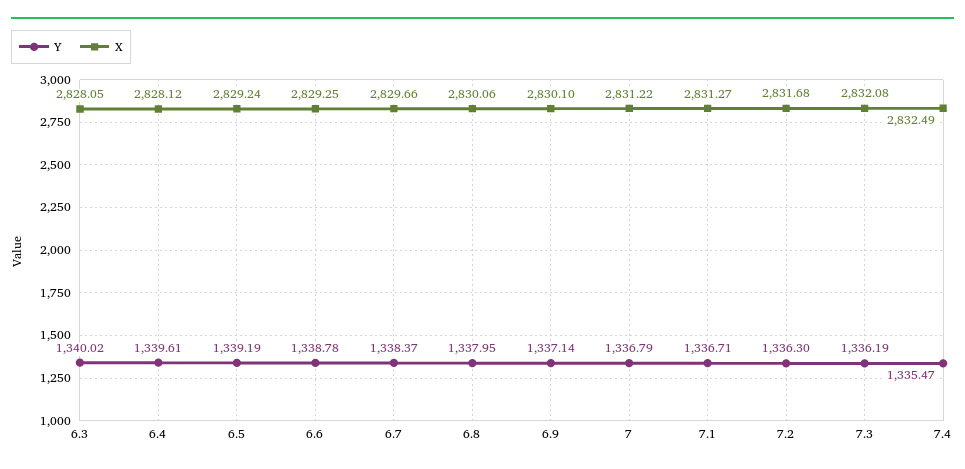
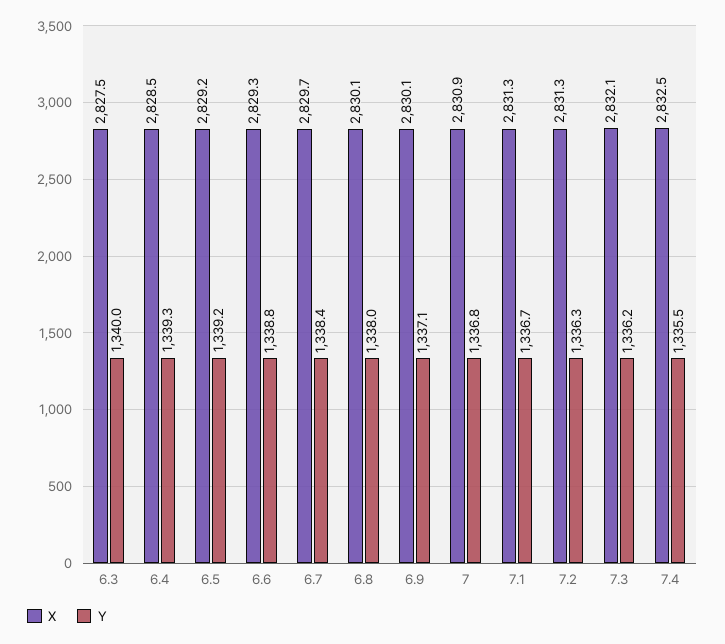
X, 6.3: 2828.05 -> 2827.5
Y, 6.4: 1339.61 -> 1339.3
X, 6.4: 2828.12 -> 2828.5
X, 7: 2831.22 -> 2830.9
X, 7.2: 2831.68 -> 2831.3

